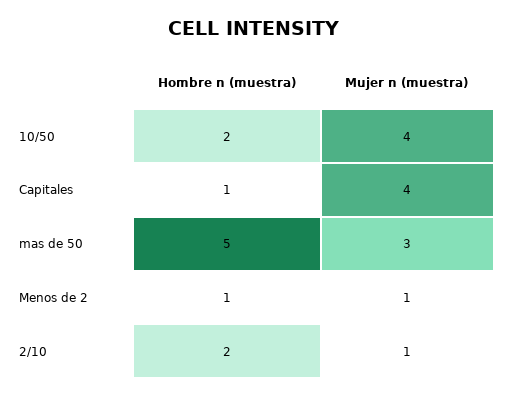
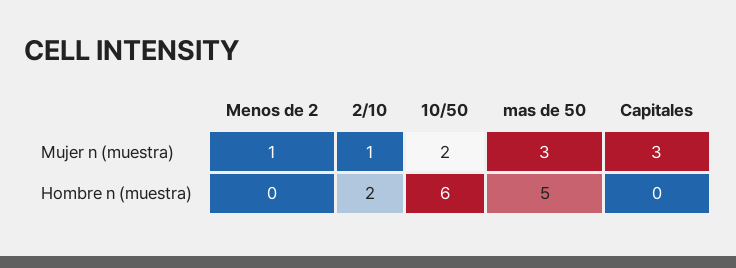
Hombre n (muestra), 10/50: 2 -> 6
Mujer n (muestra), 10/50: 4 -> 2
Hombre n (muestra), Capitales: 1 -> 0
Mujer n (muestra), Capitales: 4 -> 3
Hombre n (muestra), Menos de 2: 1 -> 0

